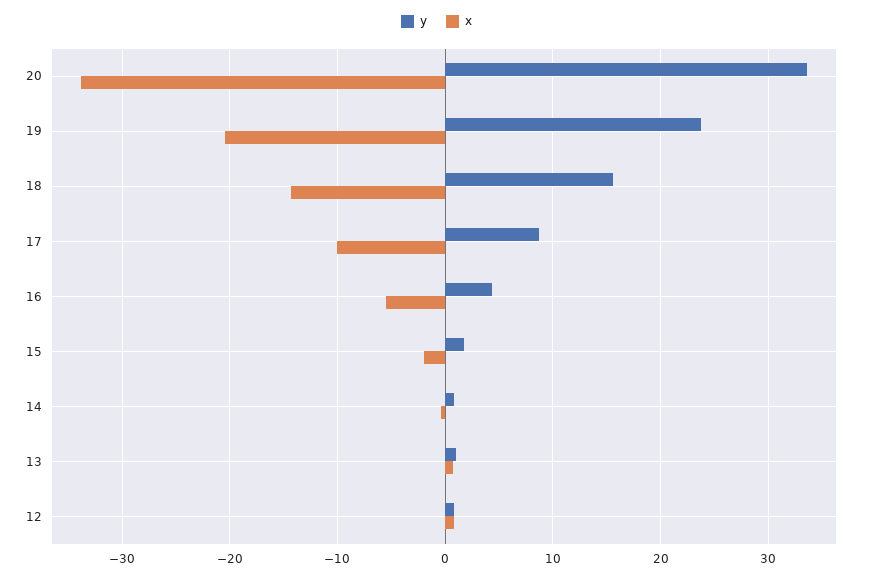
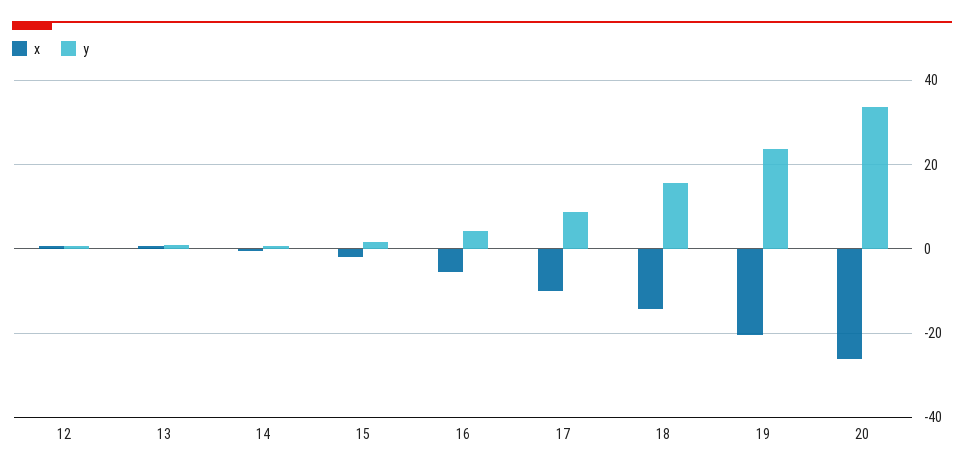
x, 20: -34 -> -26

